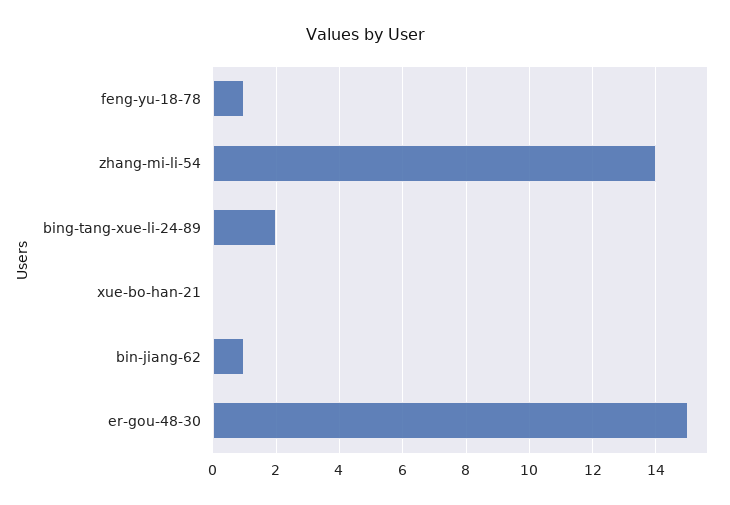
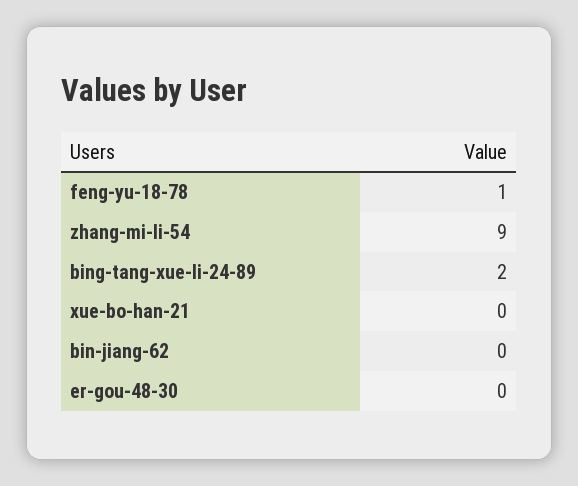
zhang-mi-li-54: 14 -> 9
bin-jiang-62: 1 -> 0
er-gou-48-30: 15 -> 0

